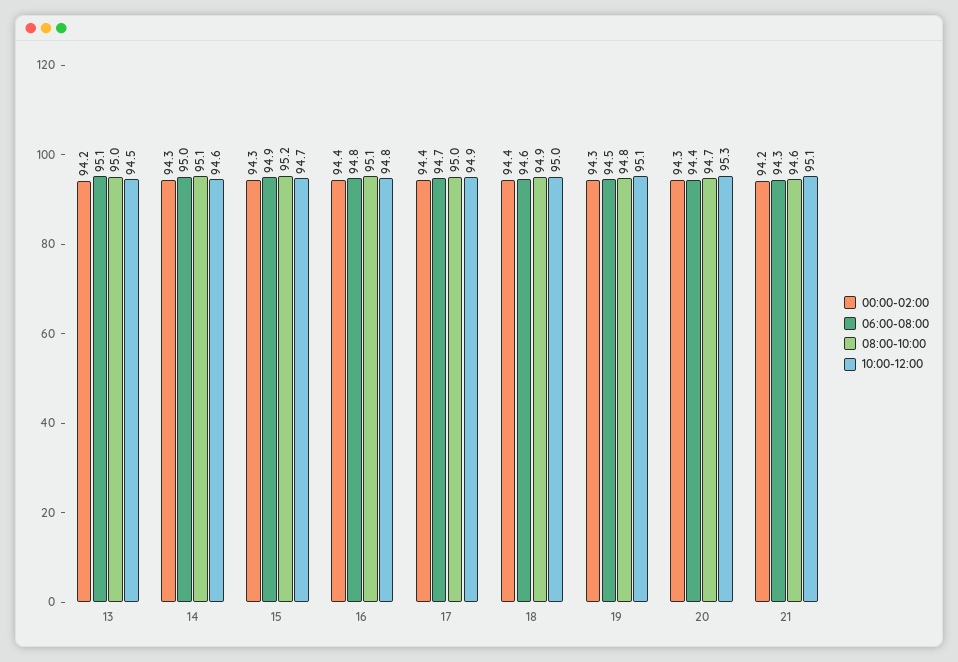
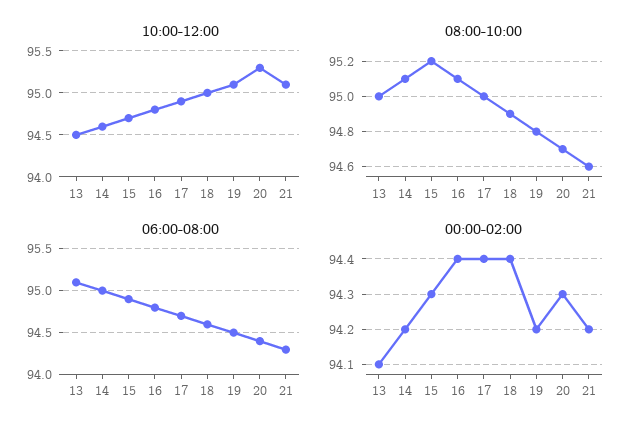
00:00-02:00, 13: 94.2 -> 94.1
00:00-02:00, 14: 94.3 -> 94.2
00:00-02:00, 19: 94.3 -> 94.2

